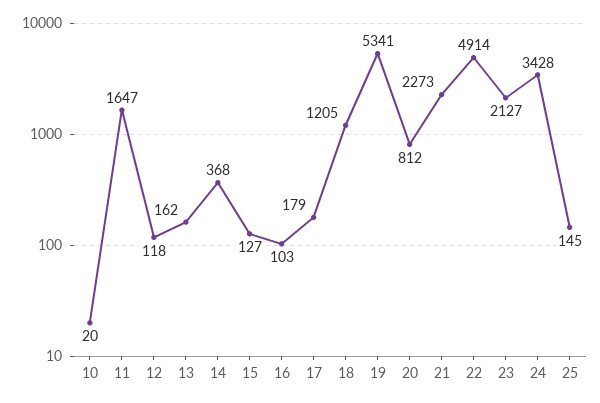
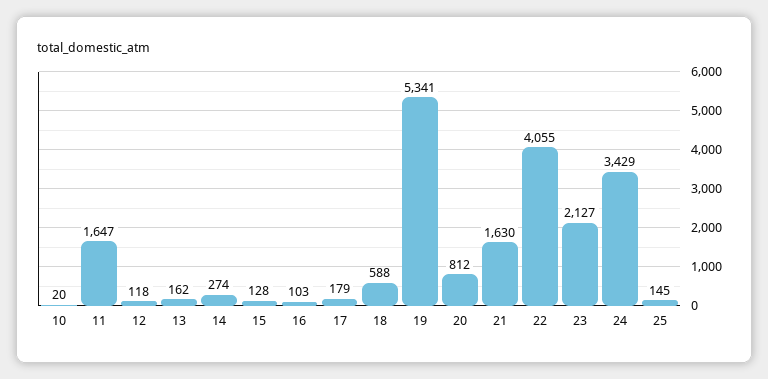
14: 368 -> 274
15: 127 -> 128
18: 1205 -> 588
21: 2273 -> 1630
22: 4914 -> 4055
24: 3428 -> 3429

